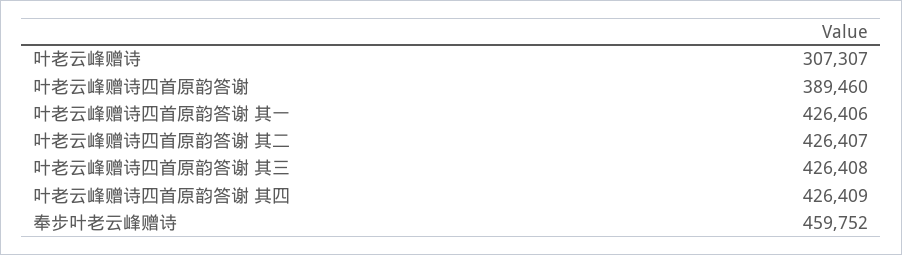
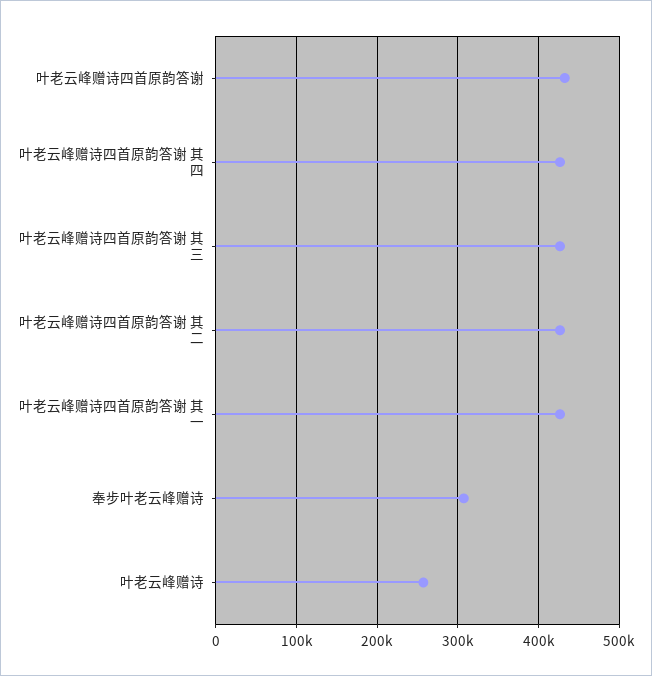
叶老云峰赠诗: 307307 -> 260000
叶老云峰赠诗四首原韵答谢: 389460 -> 430000
奉步叶老云峰赠诗: 459752 -> 310000

